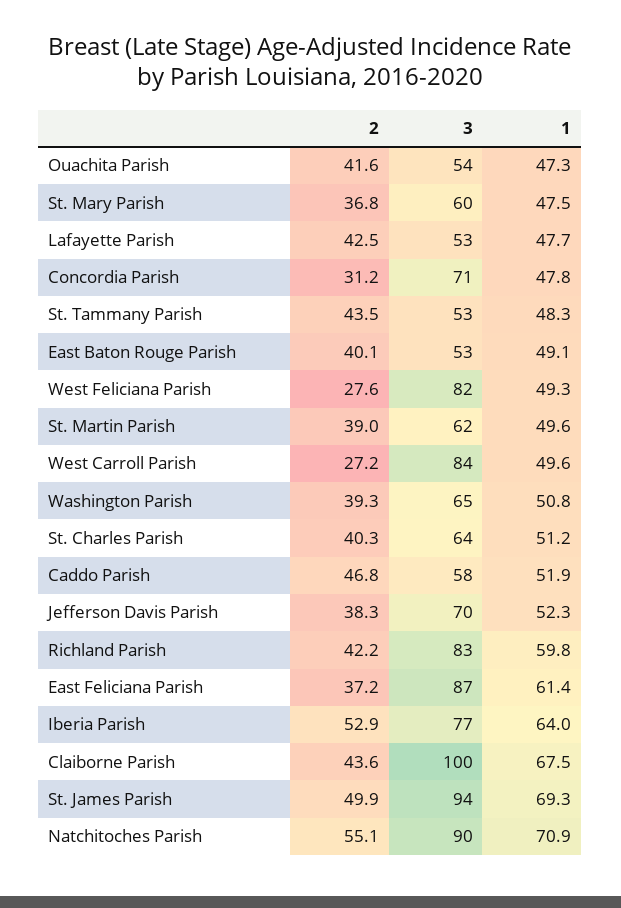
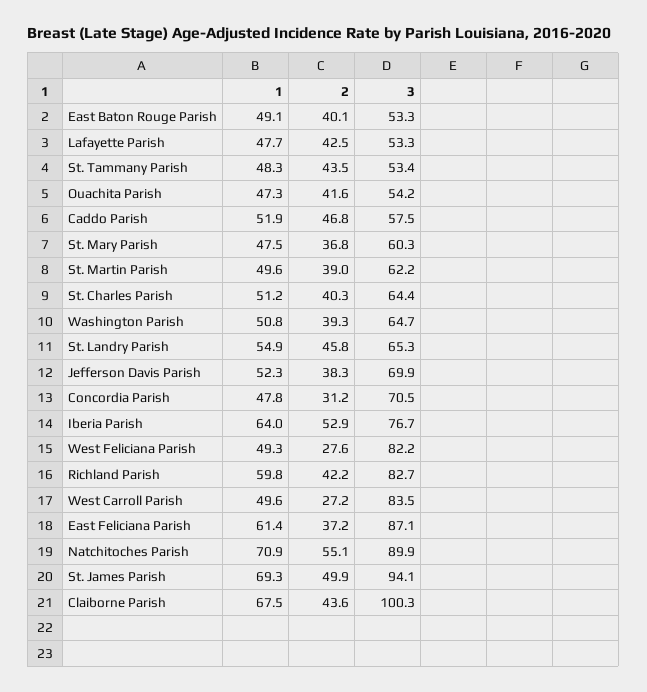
1, St. Landry Parish: none -> 54.9
2, St. Landry Parish: none -> 45.8
3, St. Landry Parish: none -> 65.3

